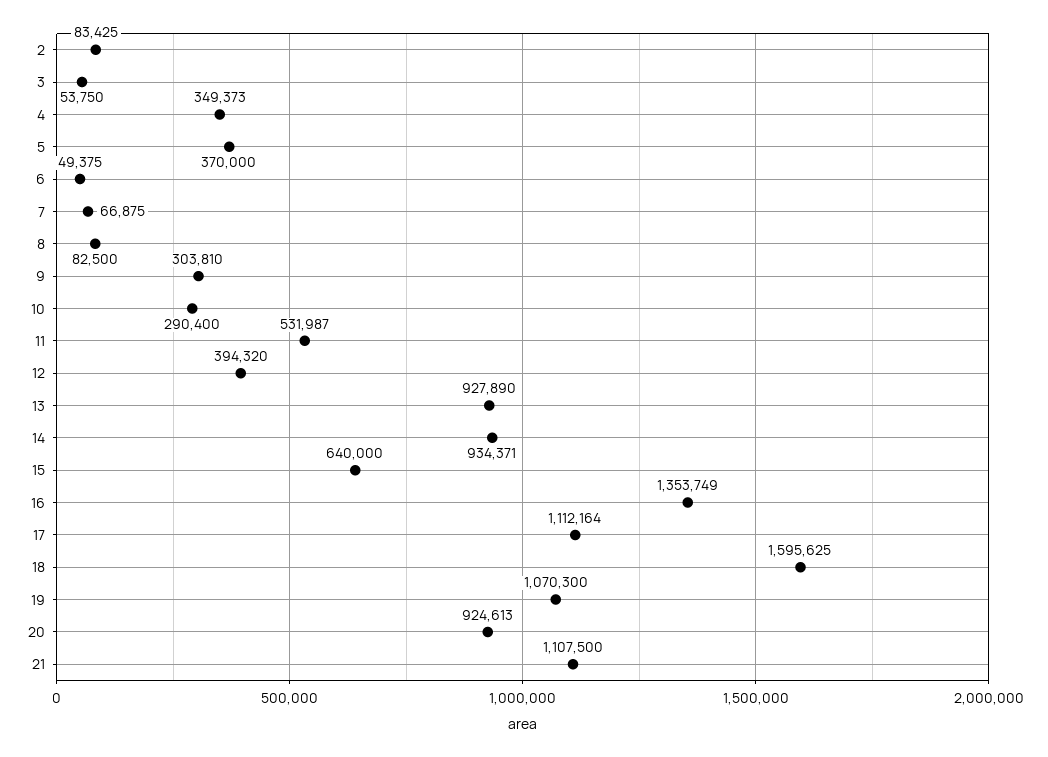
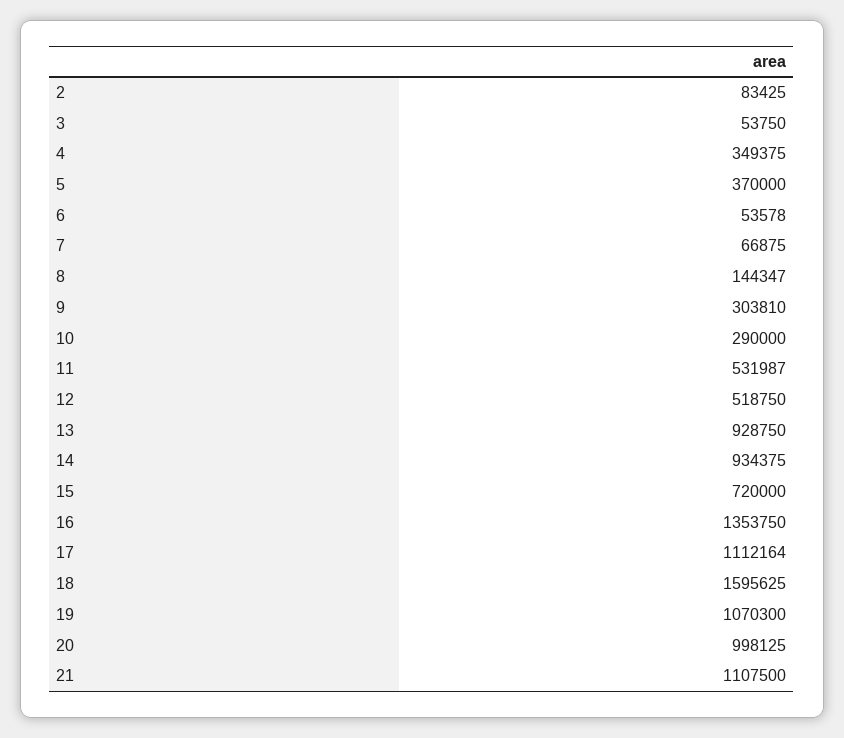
4: 349373 -> 349375
6: 49375 -> 53578
8: 82500 -> 144347
10: 290400 -> 290000
12: 394320 -> 518750
13: 927890 -> 928750
14: 934371 -> 934375
15: 640000 -> 720000
16: 1353749 -> 1353750
20: 924613 -> 998125

